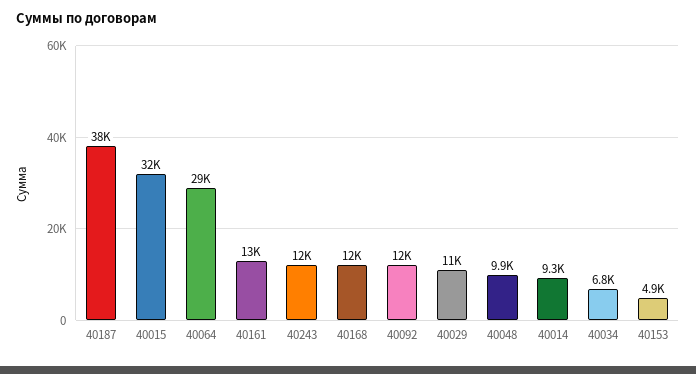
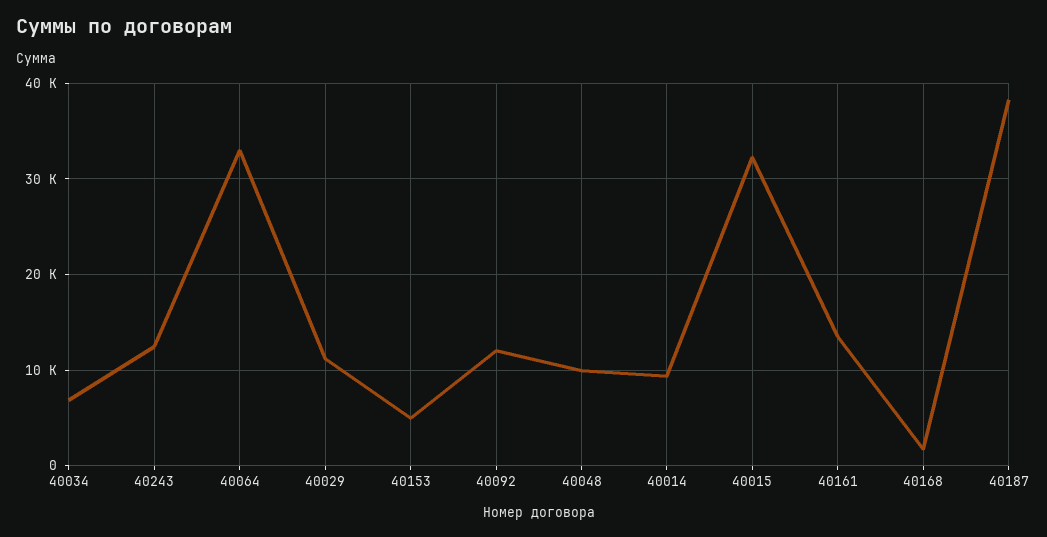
40064: 29000 -> 33000
40168: 12000 -> 2000

